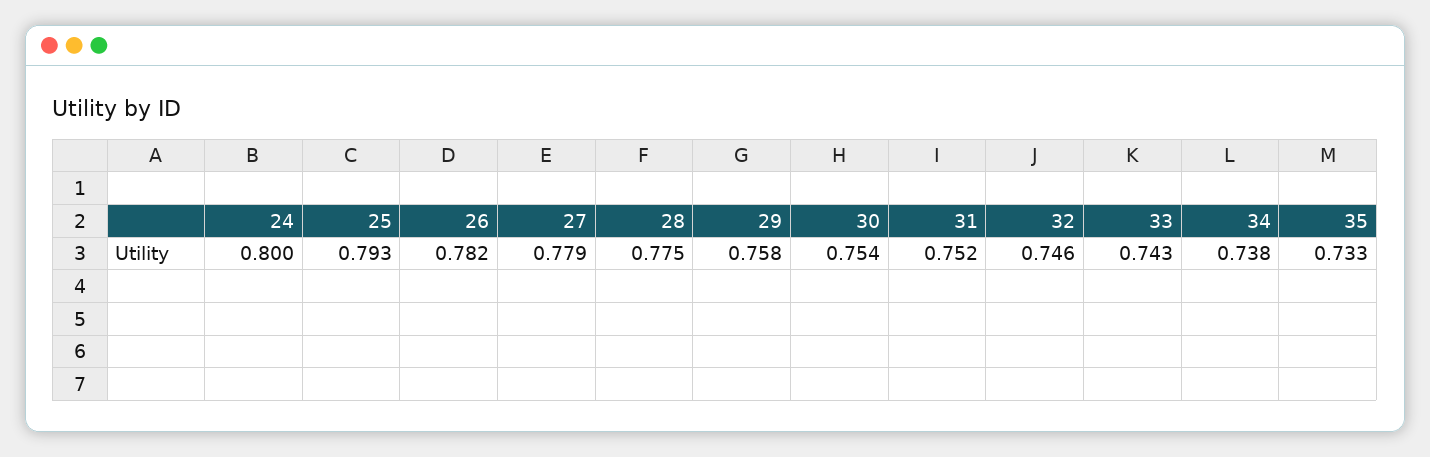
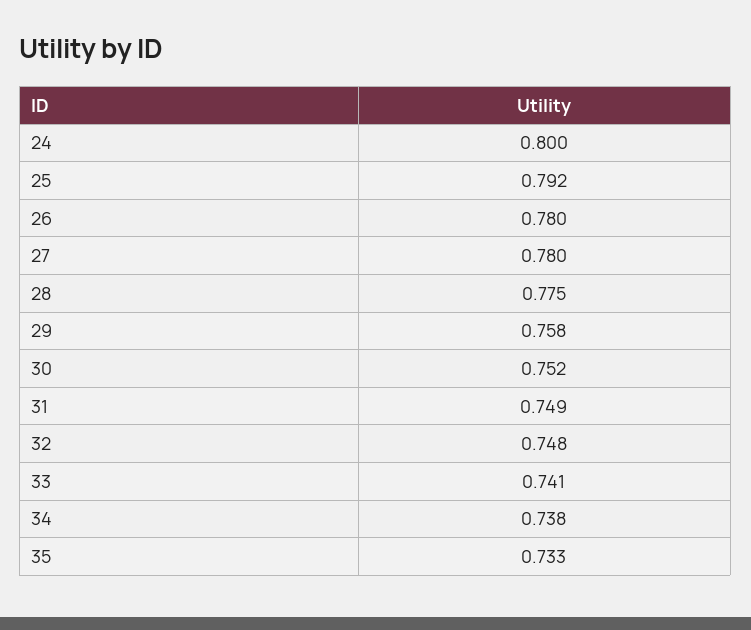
25: 0.793 -> 0.792
26: 0.782 -> 0.78
27: 0.779 -> 0.78
30: 0.754 -> 0.752
31: 0.752 -> 0.749
32: 0.746 -> 0.748
33: 0.743 -> 0.741

